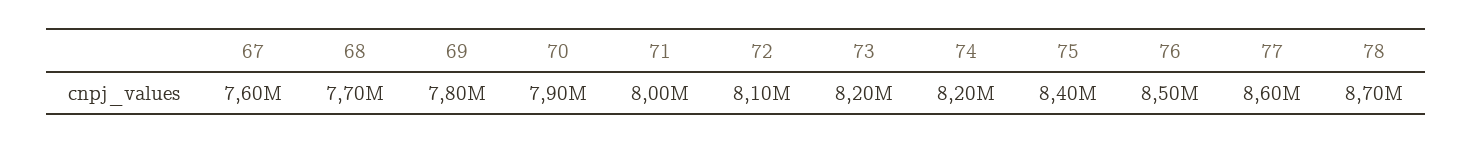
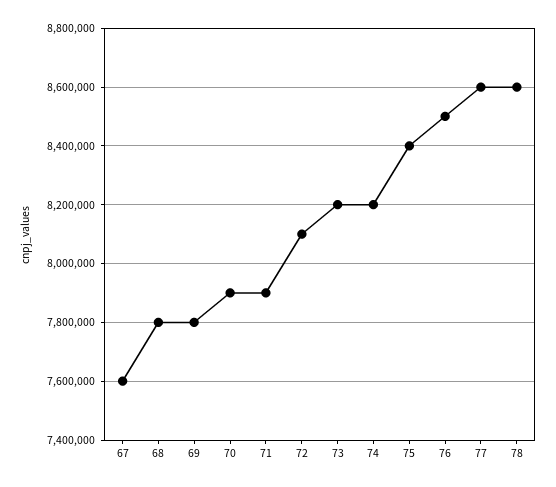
68: 7700000 -> 7800000
71: 8000000 -> 7900000
78: 8700000 -> 8600000

